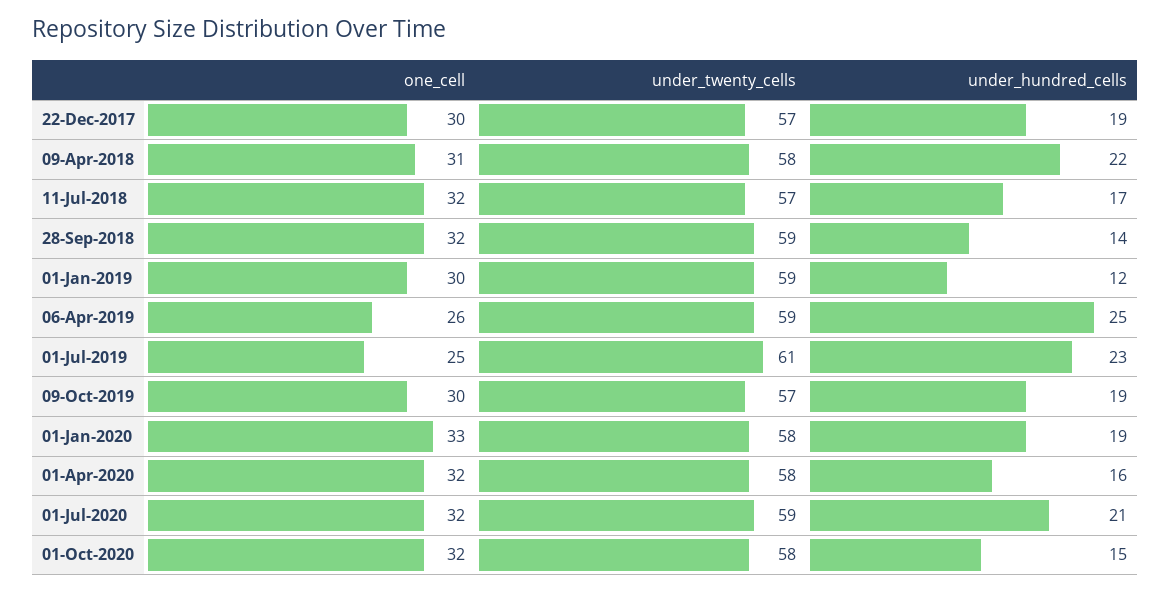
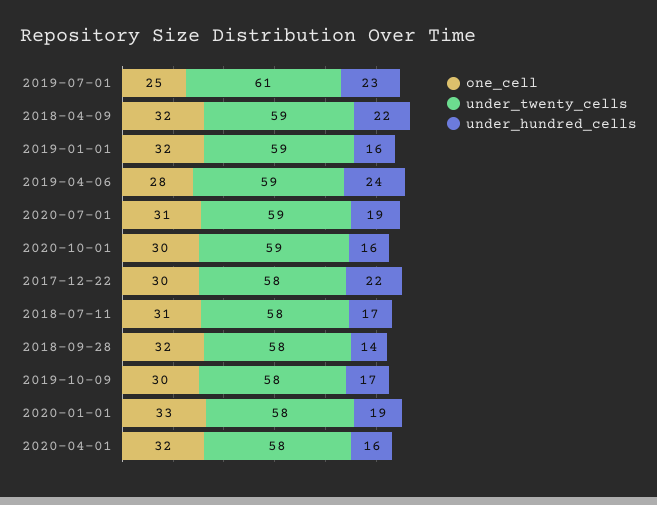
under_twenty_cells, 22-Dec-2017: 57 -> 58
under_hundred_cells, 22-Dec-2017: 19 -> 22
one_cell, 09-Apr-2018: 31 -> 32
under_twenty_cells, 09-Apr-2018: 58 -> 59
one_cell, 11-Jul-2018: 32 -> 31
under_twenty_cells, 11-Jul-2018: 57 -> 58
under_twenty_cells, 28-Sep-2018: 59 -> 58
one_cell, 01-Jan-2019: 30 -> 32
under_hundred_cells, 01-Jan-2019: 12 -> 16
one_cell, 06-Apr-2019: 26 -> 28
under_hundred_cells, 06-Apr-2019: 25 -> 24
under_twenty_cells, 09-Oct-2019: 57 -> 58
under_hundred_cells, 09-Oct-2019: 19 -> 17
one_cell, 01-Jul-2020: 32 -> 31
under_hundred_cells, 01-Jul-2020: 21 -> 19
one_cell, 01-Oct-2020: 32 -> 30
under_twenty_cells, 01-Oct-2020: 58 -> 59
under_hundred_cells, 01-Oct-2020: 15 -> 16

